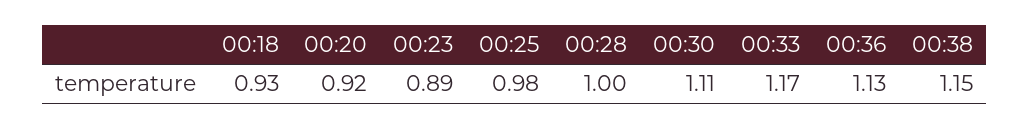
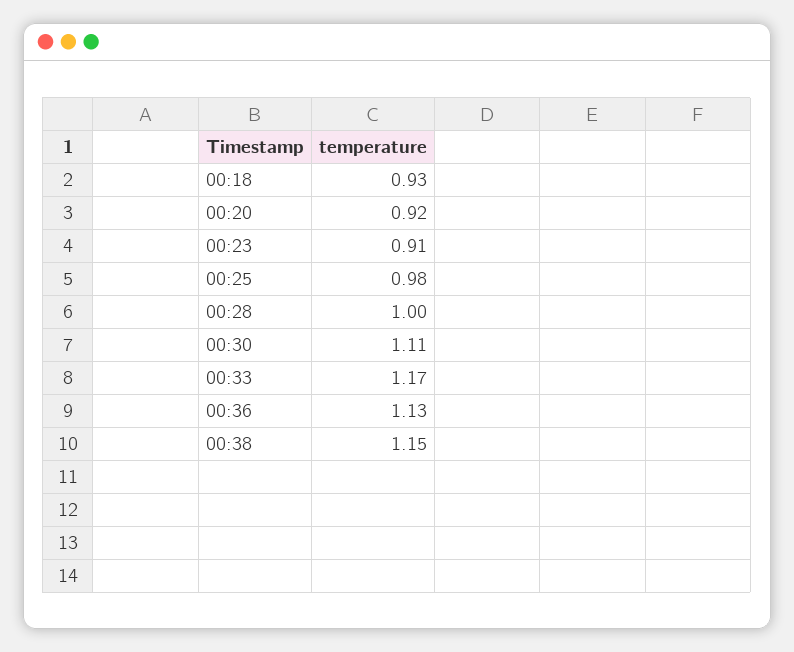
00:23: 0.89 -> 0.91

